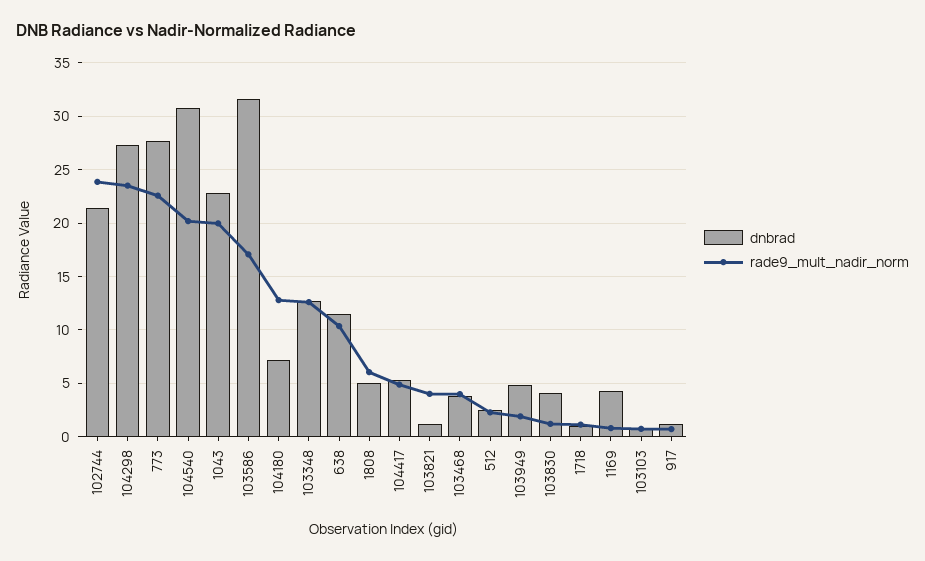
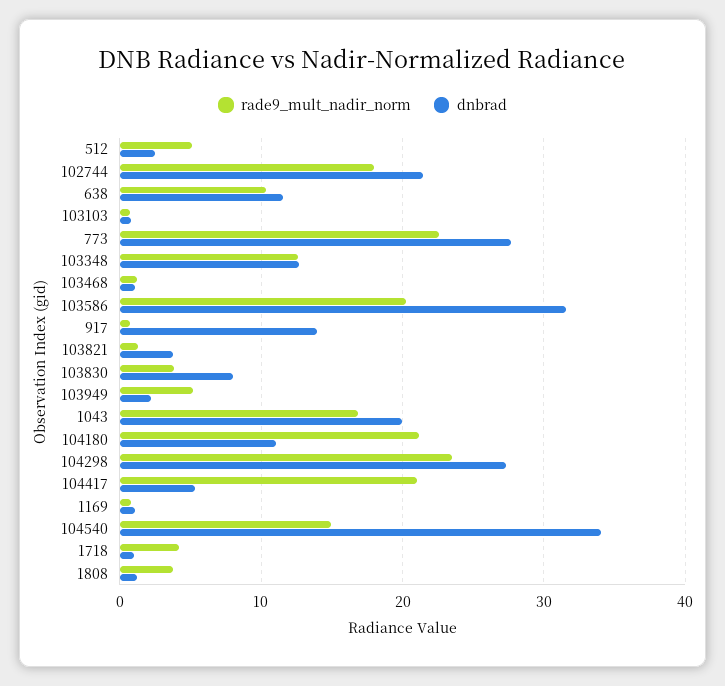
rade9_mult_nadir_norm, 102744: 24 -> 18
dnbrad, 104540: 31 -> 34
rade9_mult_nadir_norm, 104540: 20 -> 15
dnbrad, 1043: 23 -> 20
rade9_mult_nadir_norm, 1043: 20 -> 17
rade9_mult_nadir_norm, 103586: 17 -> 20
dnbrad, 104180: 7 -> 11
rade9_mult_nadir_norm, 104180: 13 -> 21
dnbrad, 1808: 5 -> 1
rade9_mult_nadir_norm, 1808: 6 -> 4
rade9_mult_nadir_norm, 104417: 5 -> 21
dnbrad, 103821: 1 -> 4
rade9_mult_nadir_norm, 103821: 4 -> 1
dnbrad, 103468: 4 -> 1
rade9_mult_nadir_norm, 103468: 4 -> 1
rade9_mult_nadir_norm, 512: 2 -> 5
dnbrad, 103949: 5 -> 2
rade9_mult_nadir_norm, 103949: 2 -> 5
dnbrad, 103830: 4 -> 8
rade9_mult_nadir_norm, 103830: 1 -> 4
rade9_mult_nadir_norm, 1718: 1 -> 4
dnbrad, 1169: 4 -> 1
dnbrad, 917: 1 -> 14

